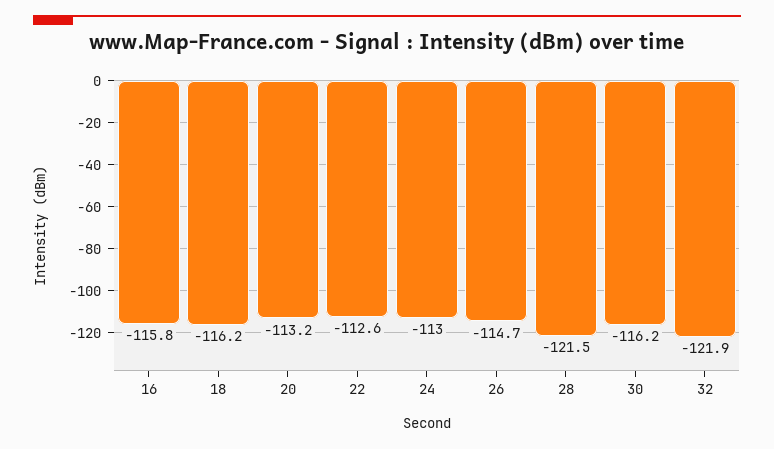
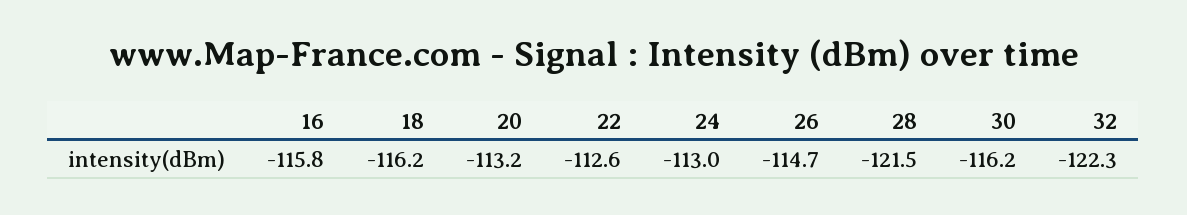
32: -121.9 -> -122.3

